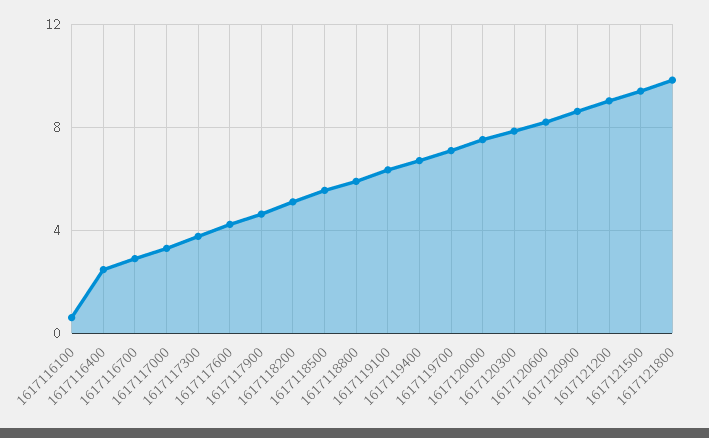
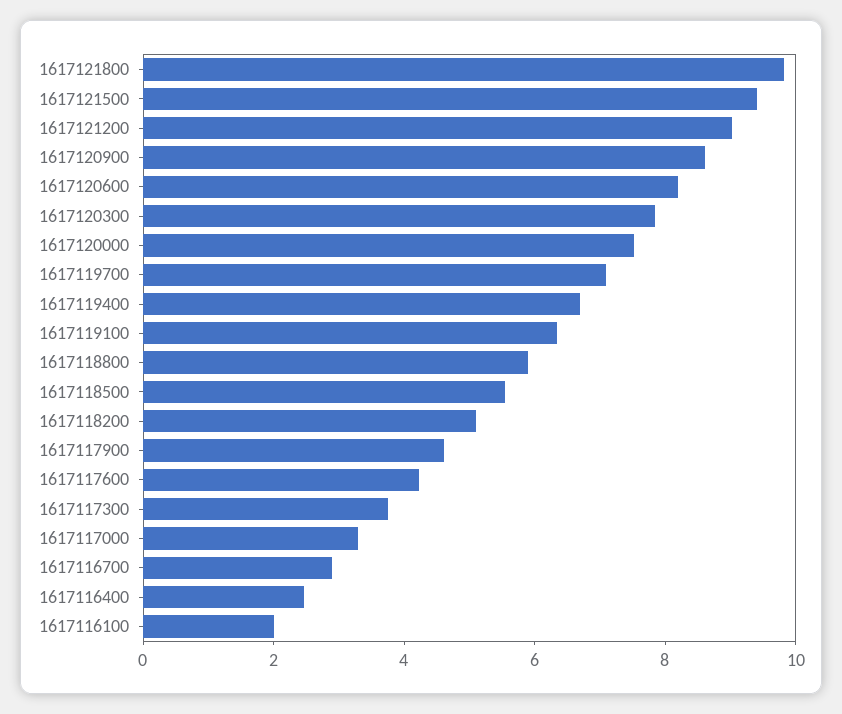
1617116100: 0.5 -> 2

